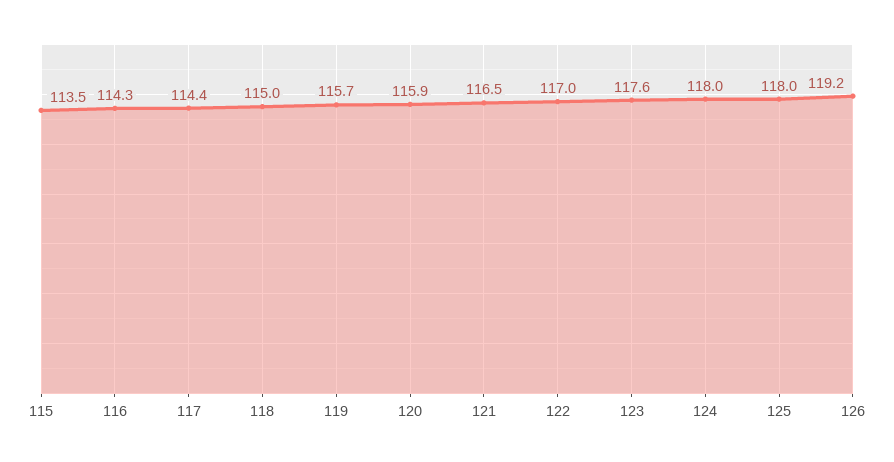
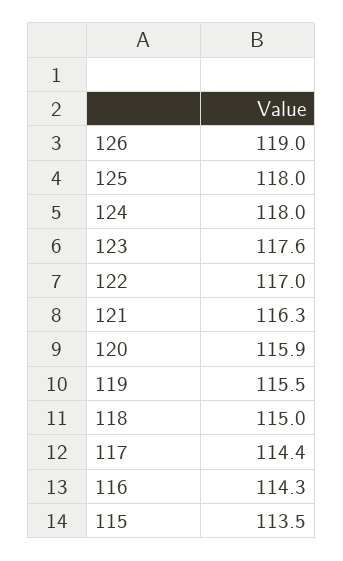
119: 115.7 -> 115.5
121: 116.5 -> 116.3
126: 119.2 -> 119

